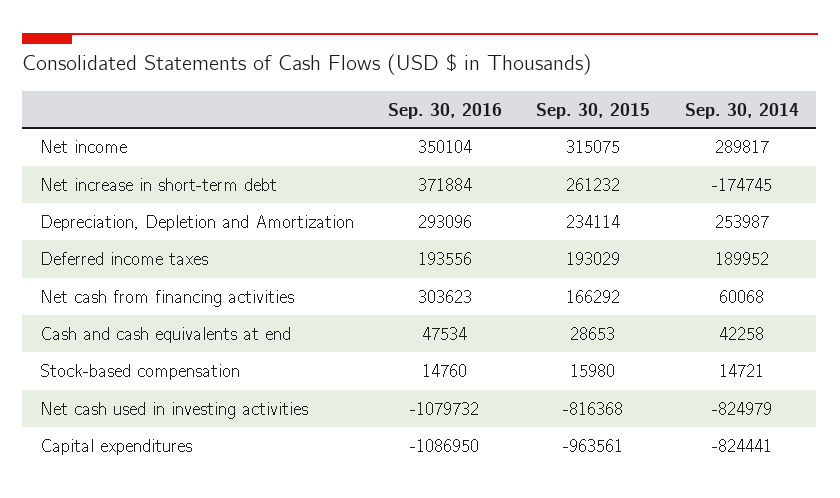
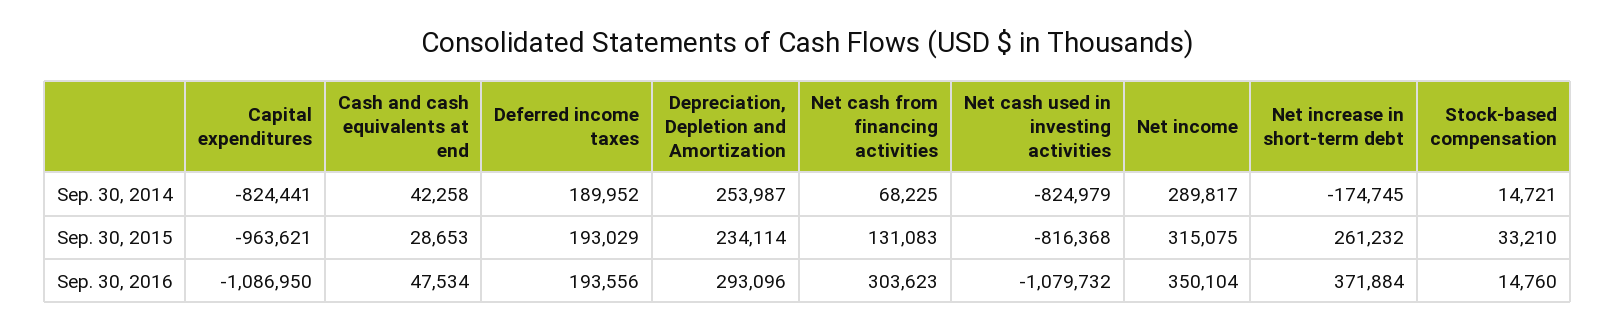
Sep. 30, 2015, Net cash from financing activities: 166292 -> 131083
Sep. 30, 2014, Net cash from financing activities: 60068 -> 68225
Sep. 30, 2015, Stock-based compensation: 15980 -> 33210
Sep. 30, 2015, Capital expenditures: -963561 -> -963621

